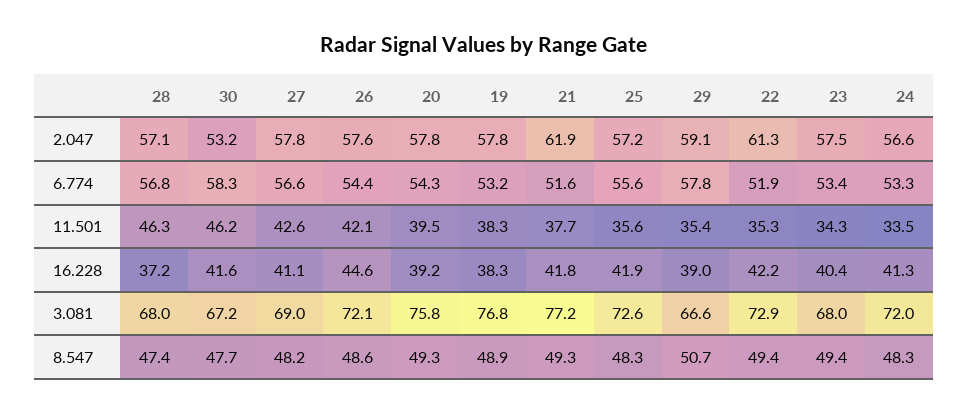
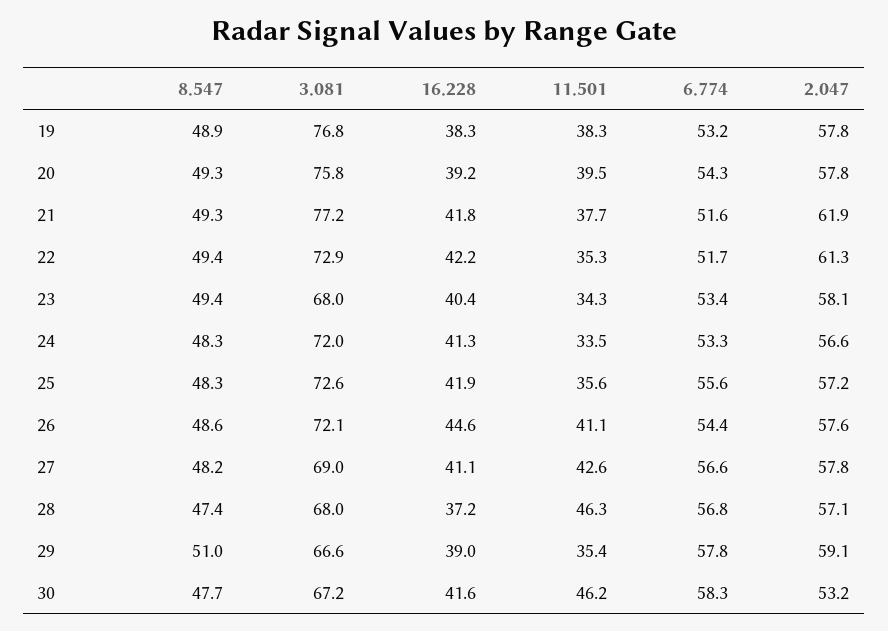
23, 2.047: 57.5 -> 58.1
22, 6.774: 51.9 -> 51.7
26, 11.501: 42.1 -> 41.1
29, 8.547: 50.7 -> 51

